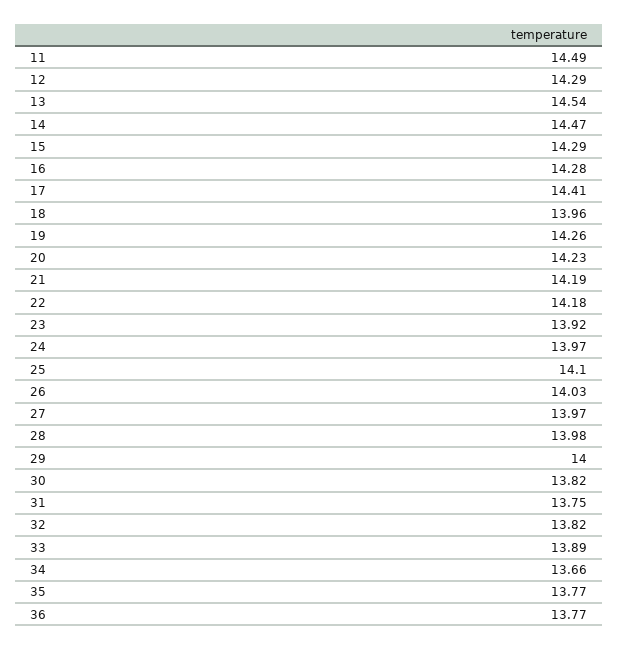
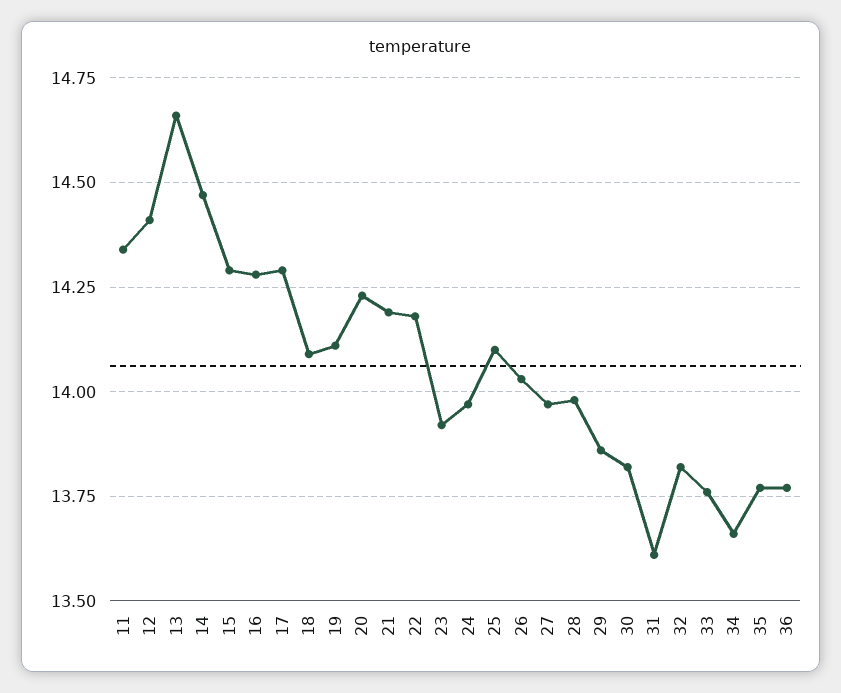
11: 14.49 -> 14.35
12: 14.29 -> 14.4
13: 14.54 -> 14.65
17: 14.41 -> 14.3
18: 13.96 -> 14.1
19: 14.26 -> 14.1
29: 14 -> 13.85
31: 13.75 -> 13.6
33: 13.89 -> 13.75

